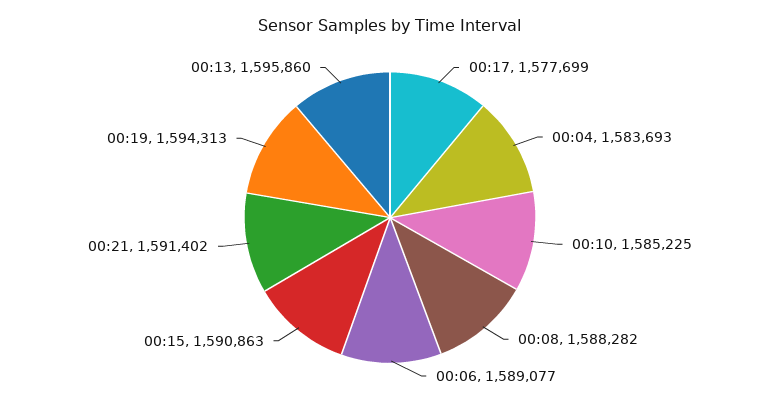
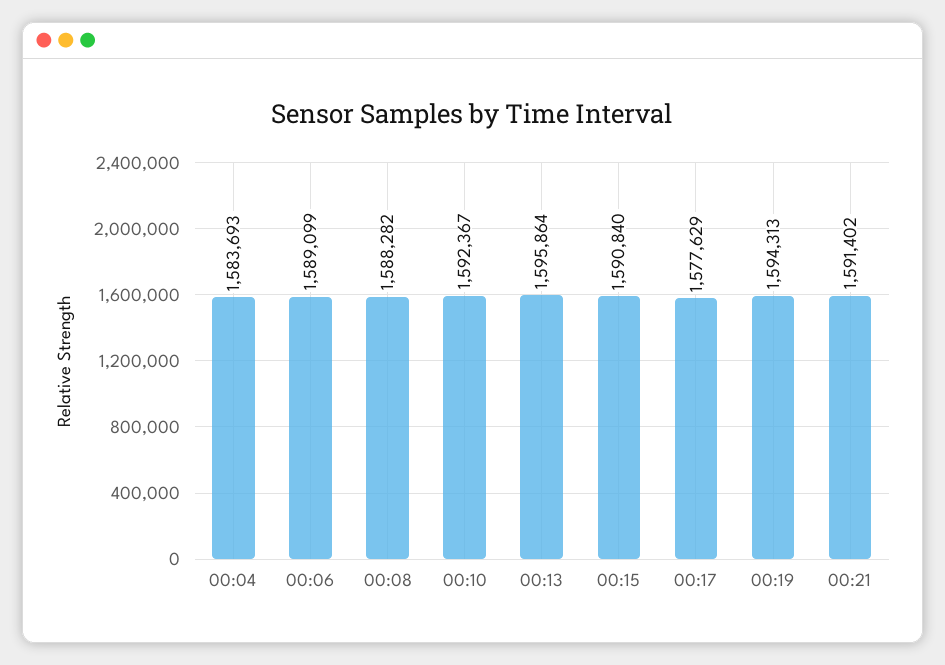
00:17: 1577699 -> 1577629
00:10: 1585225 -> 1592367
00:06: 1589077 -> 1589099
00:15: 1590863 -> 1590840
00:13: 1595860 -> 1595864

